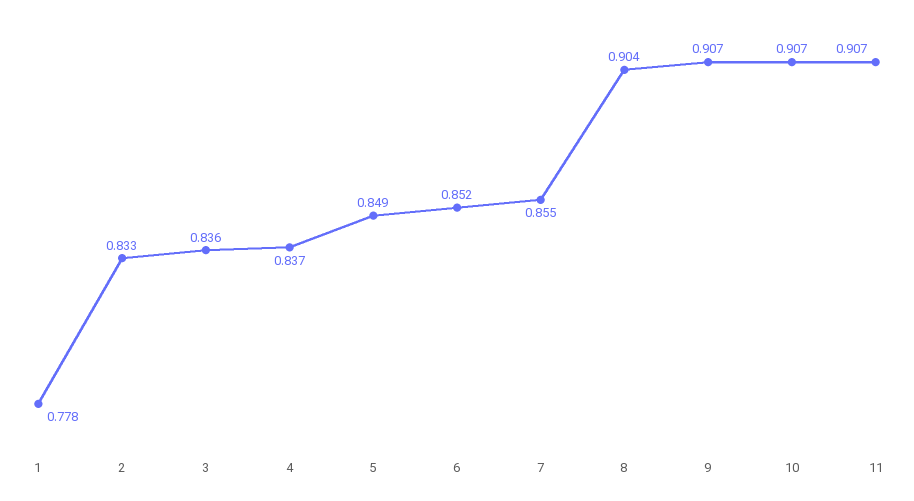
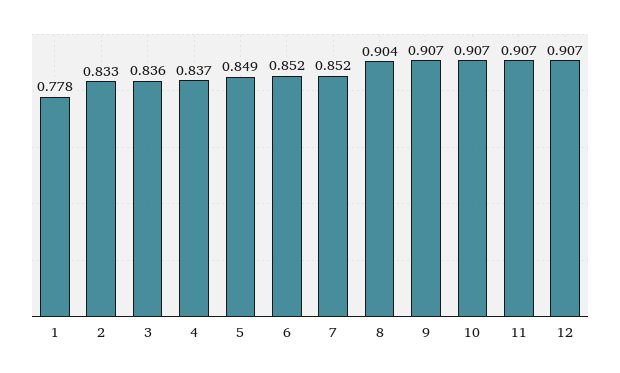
7: 0.855 -> 0.852
12: none -> 0.907

